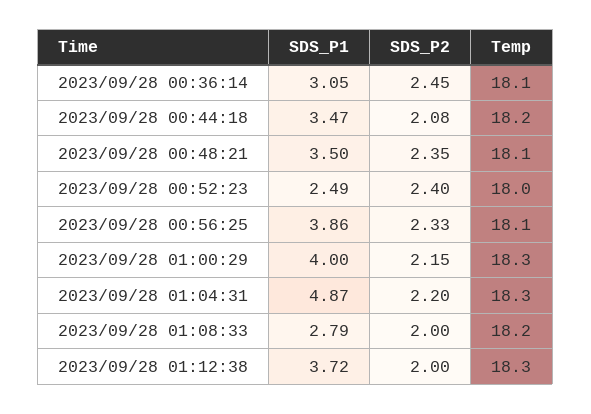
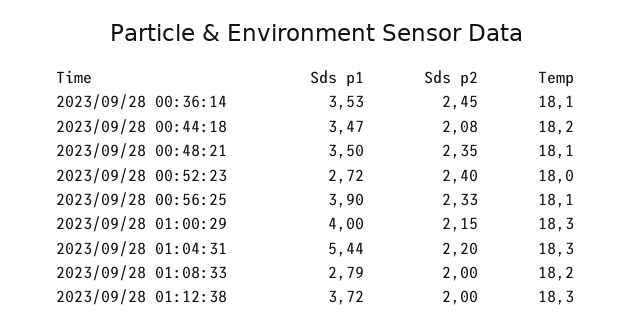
SDS_P1, 2023/09/28 00:36:14: 3.05 -> 3.53
SDS_P1, 2023/09/28 00:52:23: 2.49 -> 2.72
SDS_P1, 2023/09/28 00:56:25: 3.86 -> 3.9
SDS_P1, 2023/09/28 01:04:31: 4.87 -> 5.44

